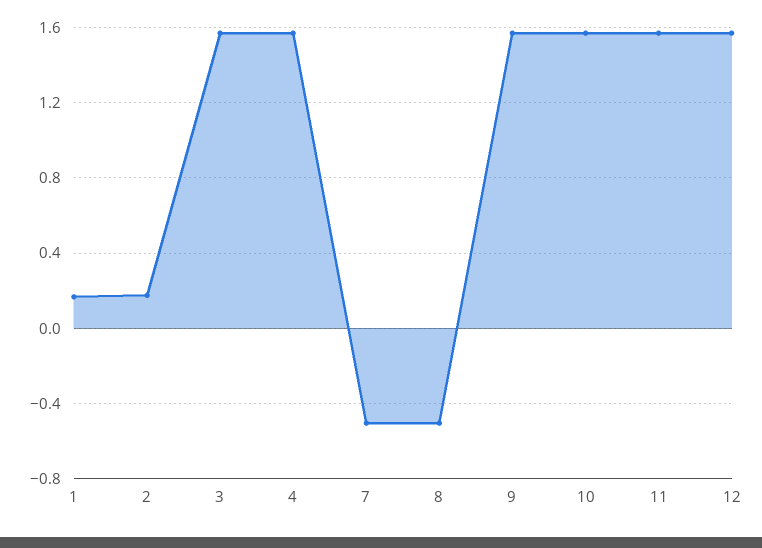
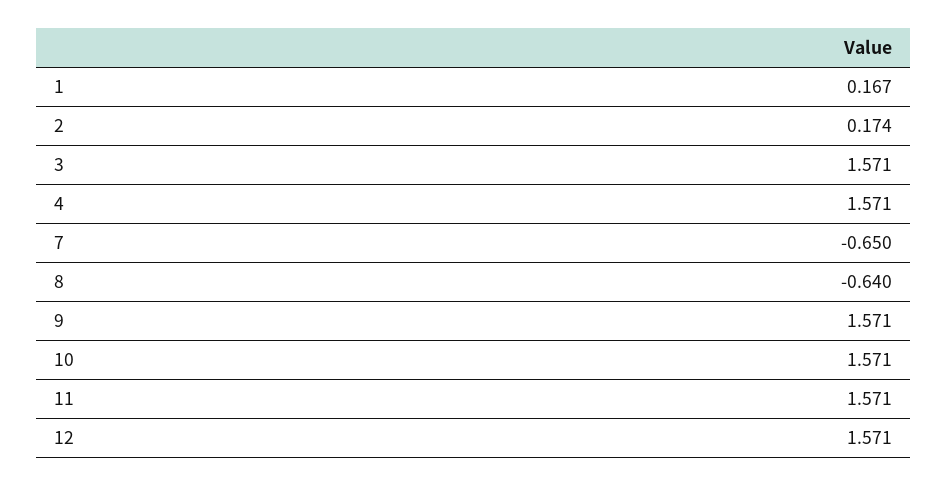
7: -0.5 -> -0.65
8: -0.5 -> -0.64

